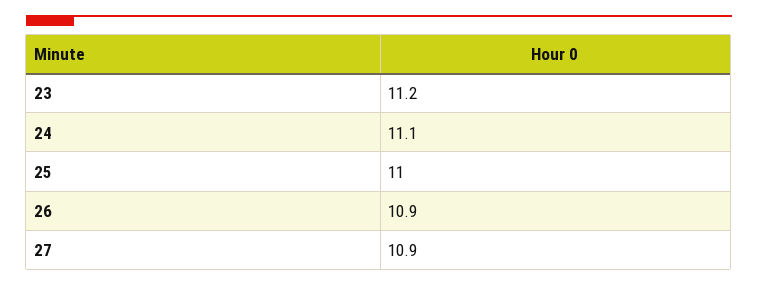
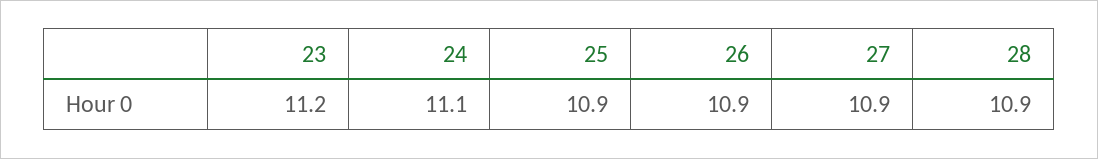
25: 11 -> 10.9
28: none -> 10.9

